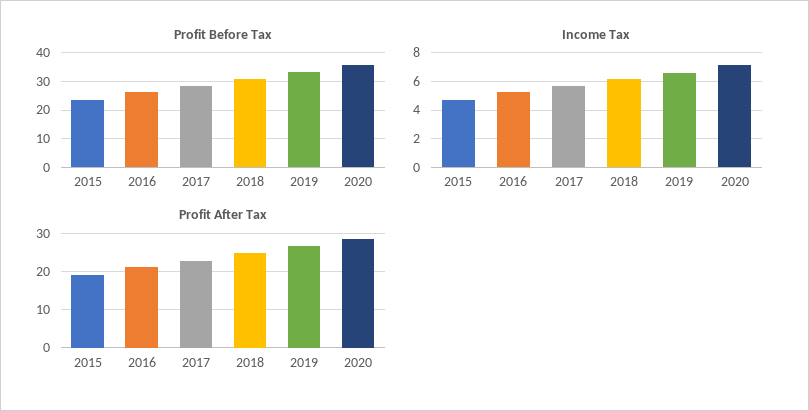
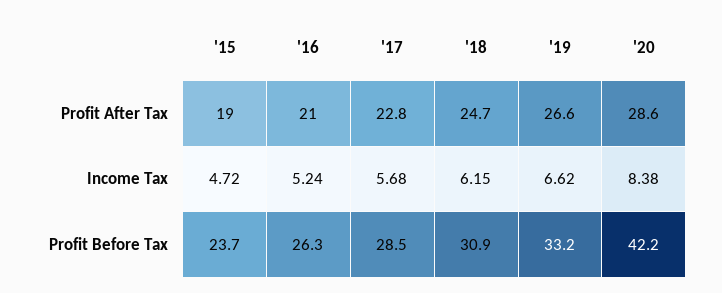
Profit Before Tax, 2020: 35 -> 42.2
Income Tax, 2020: 7 -> 8.38

